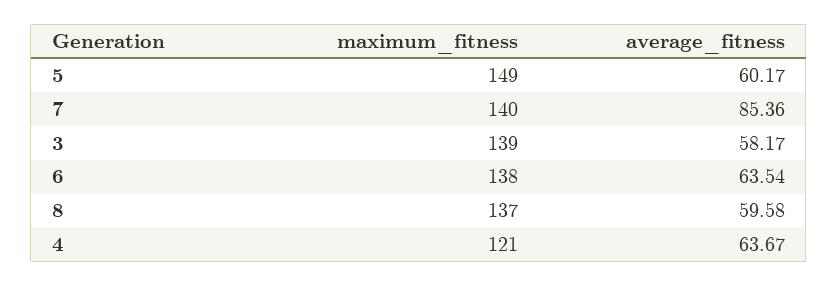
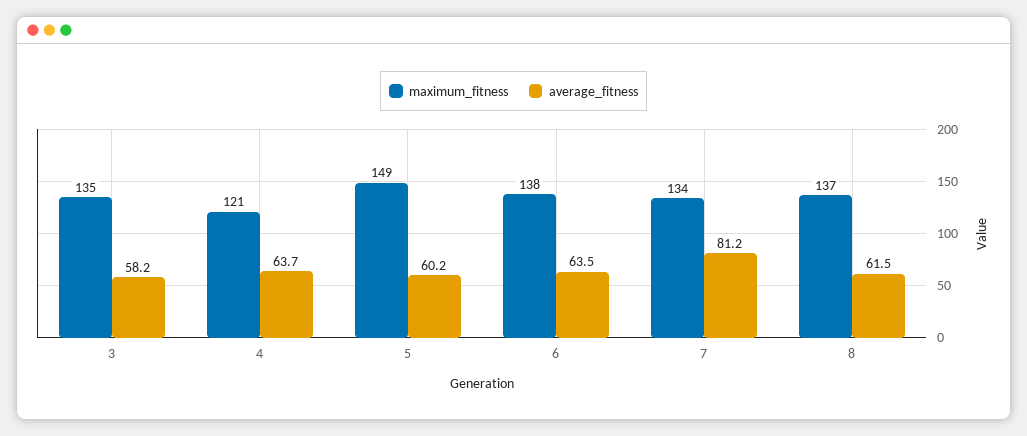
maximum_fitness, 7: 140 -> 134
average_fitness, 7: 85.36 -> 81.2
maximum_fitness, 3: 139 -> 135
average_fitness, 8: 59.58 -> 61.5

